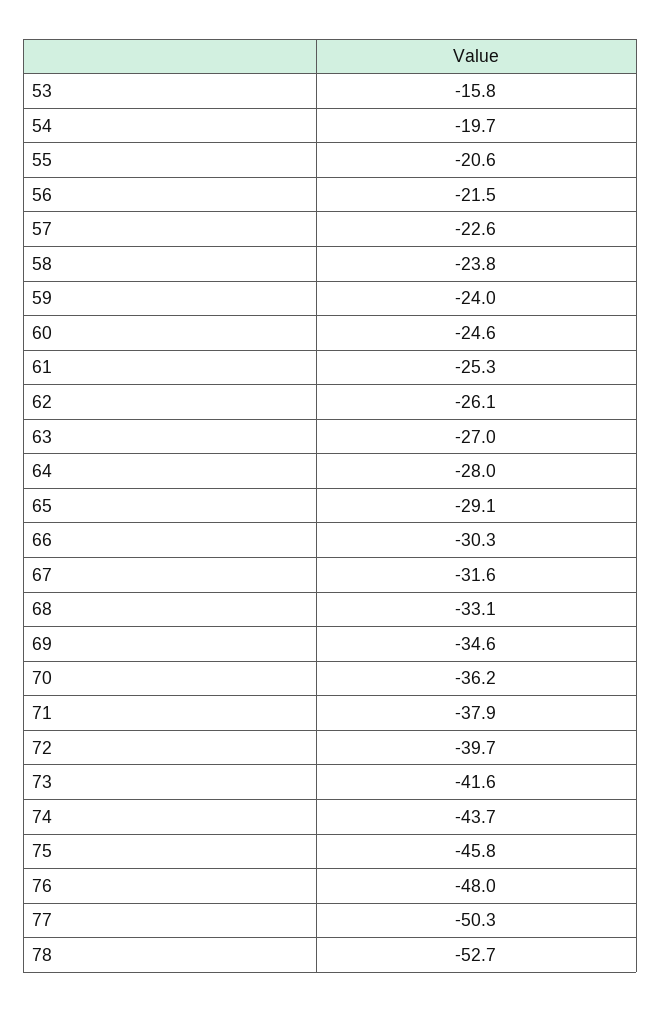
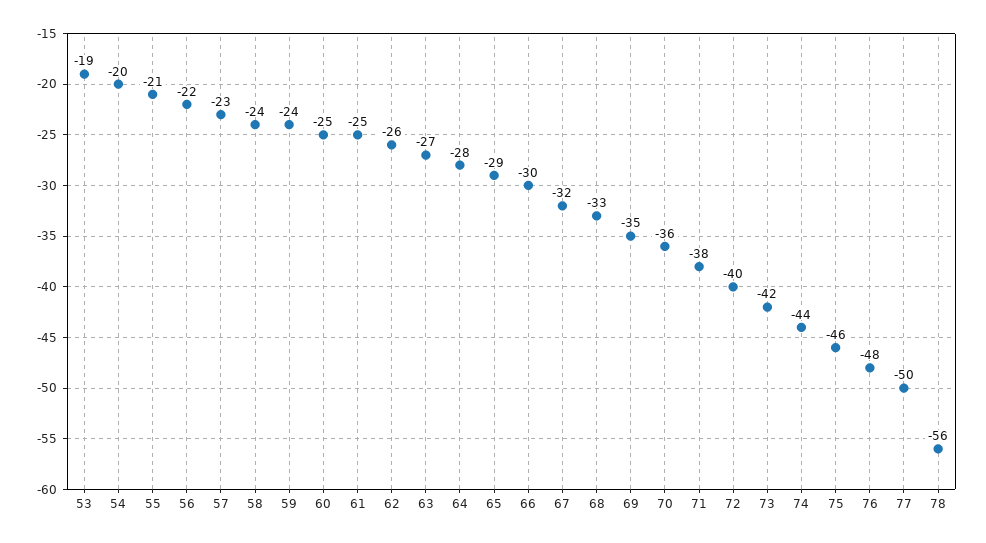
53: -15.8 -> -19
78: -52.7 -> -56

